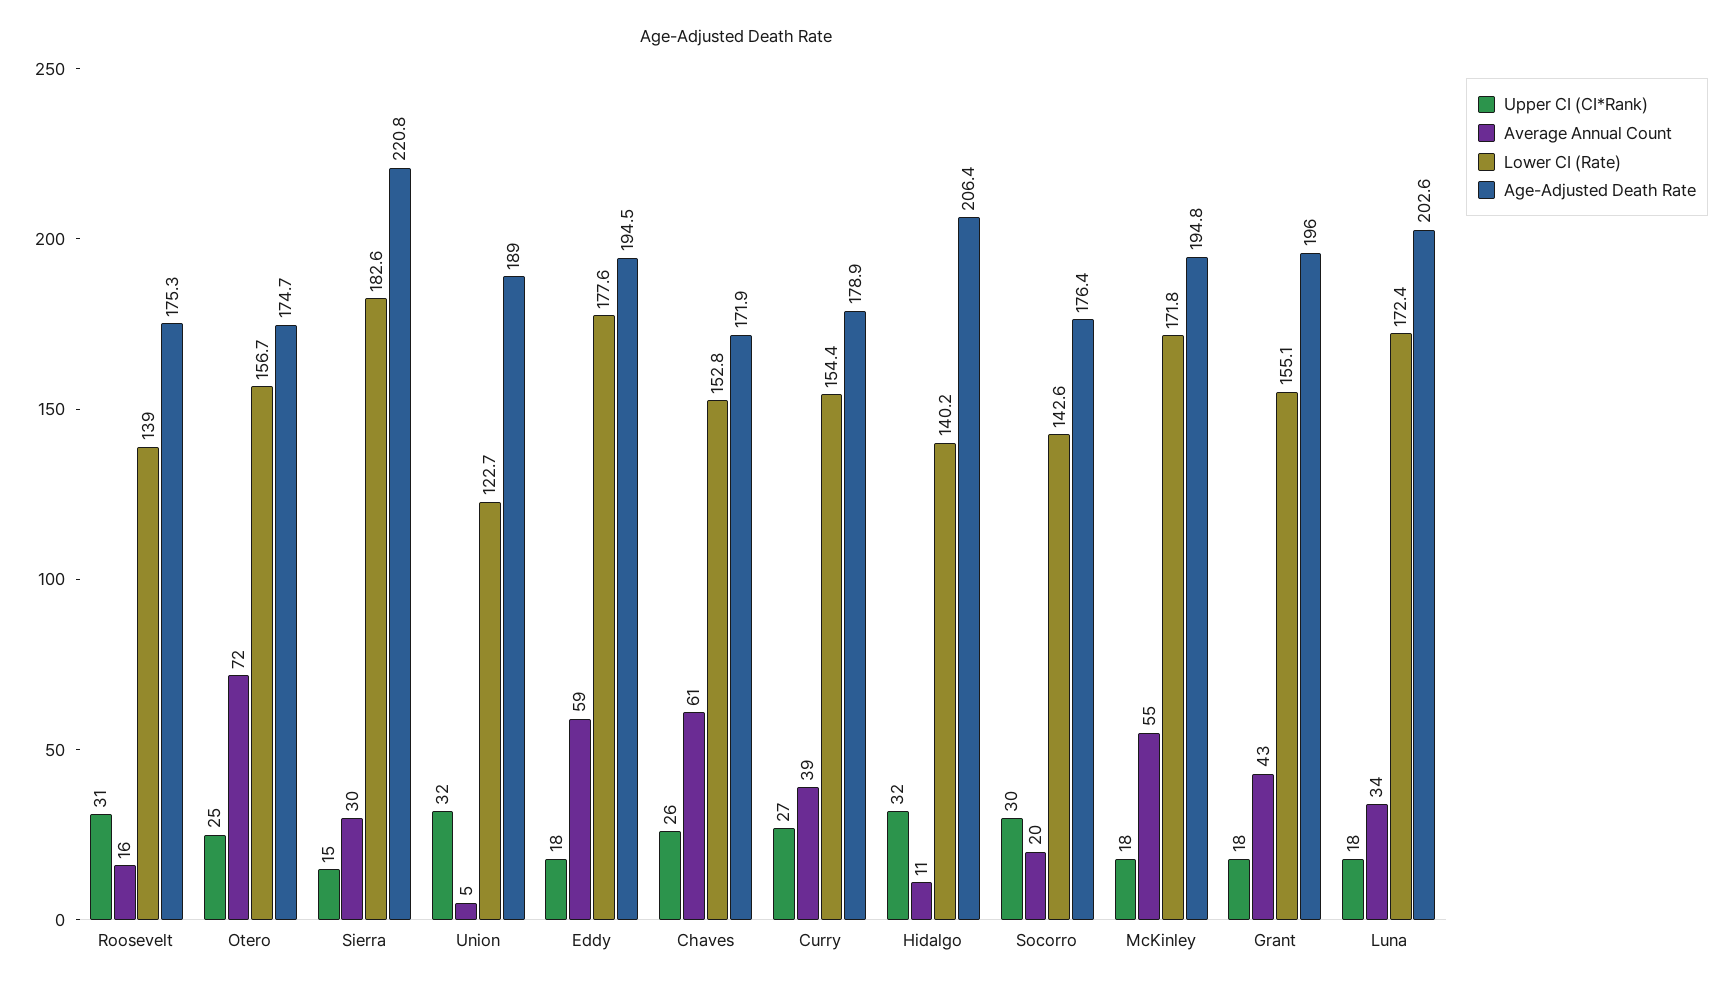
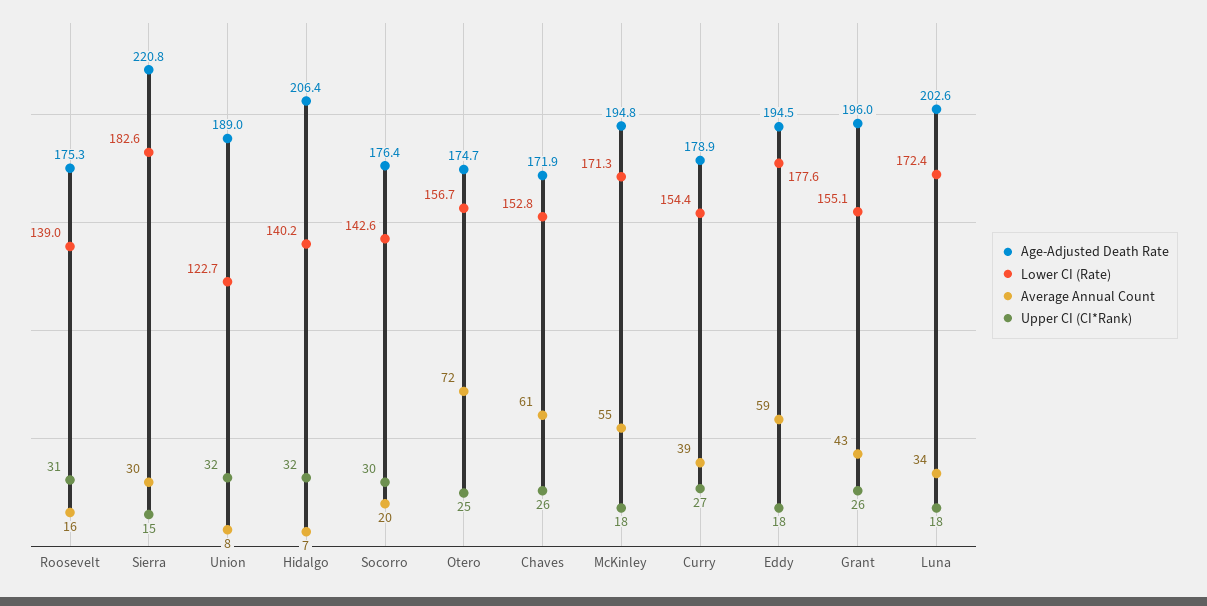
Average Annual Count, Union: 5 -> 8
Average Annual Count, Hidalgo: 11 -> 7
Lower CI (Rate), McKinley: 171.8 -> 171.3
Upper CI (CI*Rank), Grant: 18 -> 26

